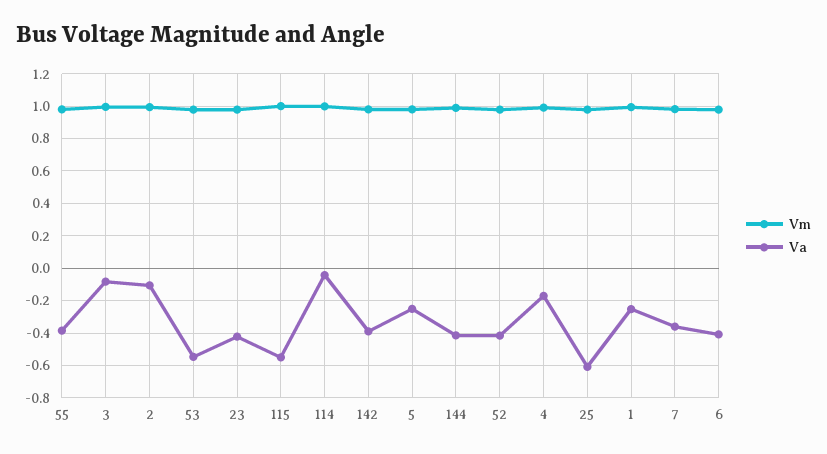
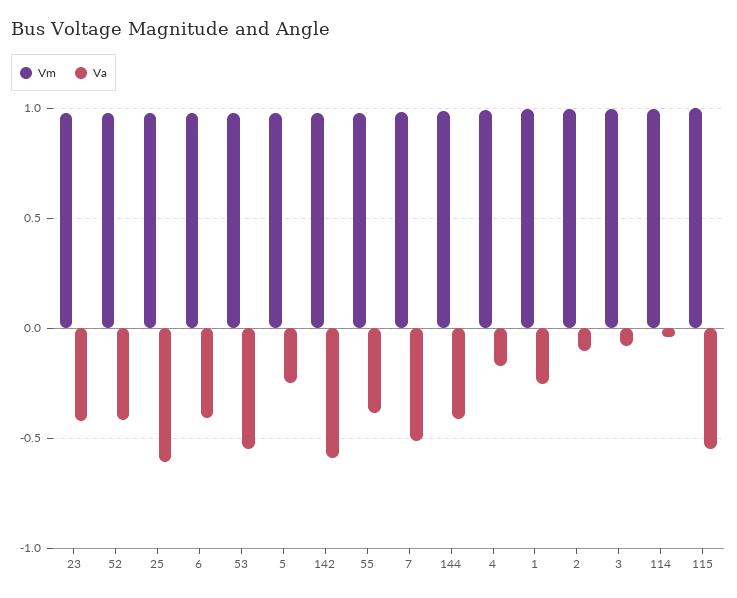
Va, 142: -0.4 -> -0.6
Va, 7: -0.35 -> -0.5

